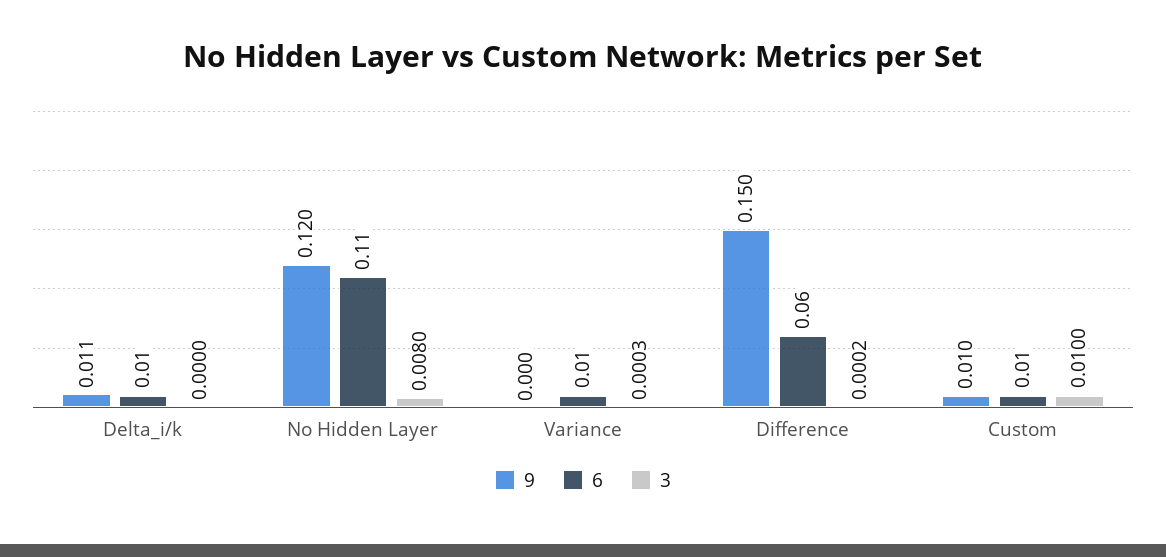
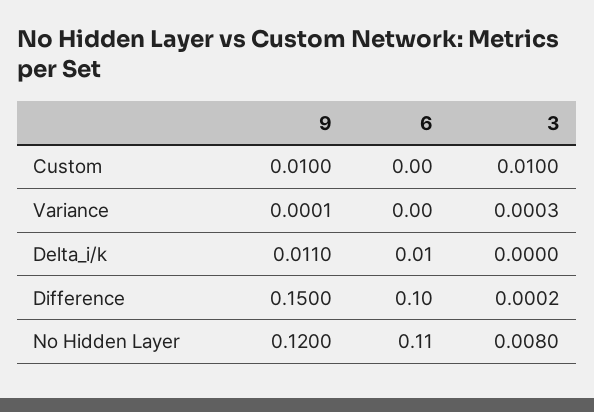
6, Variance: 0.01 -> 0
6, Difference: 0.06 -> 0.1
6, Custom: 0.01 -> 0

